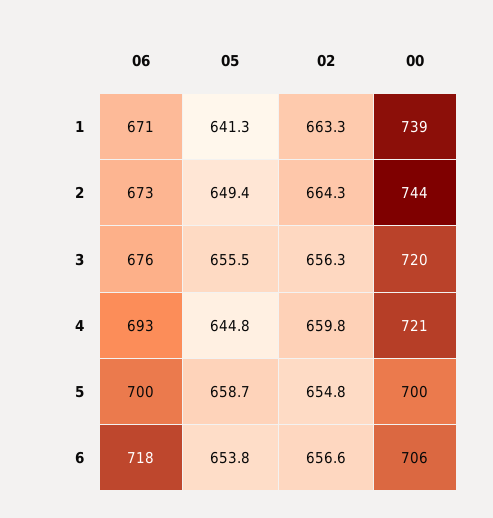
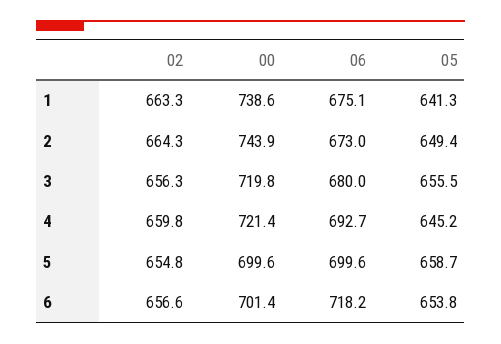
06, 1: 671 -> 675.1
06, 3: 676 -> 680
05, 4: 644.8 -> 645.2
00, 6: 706 -> 701.4

